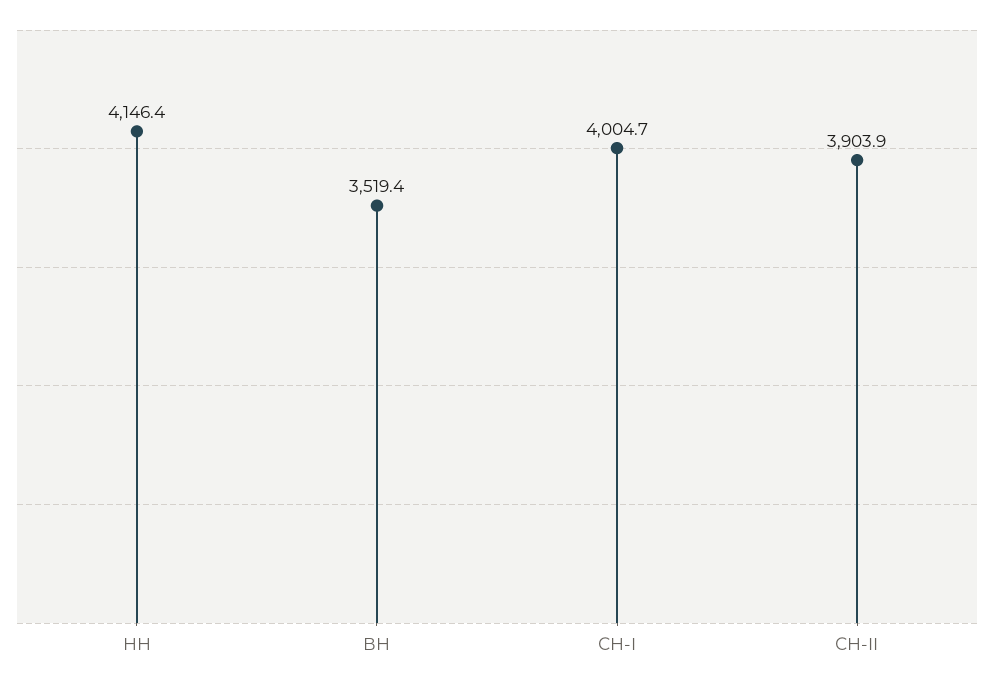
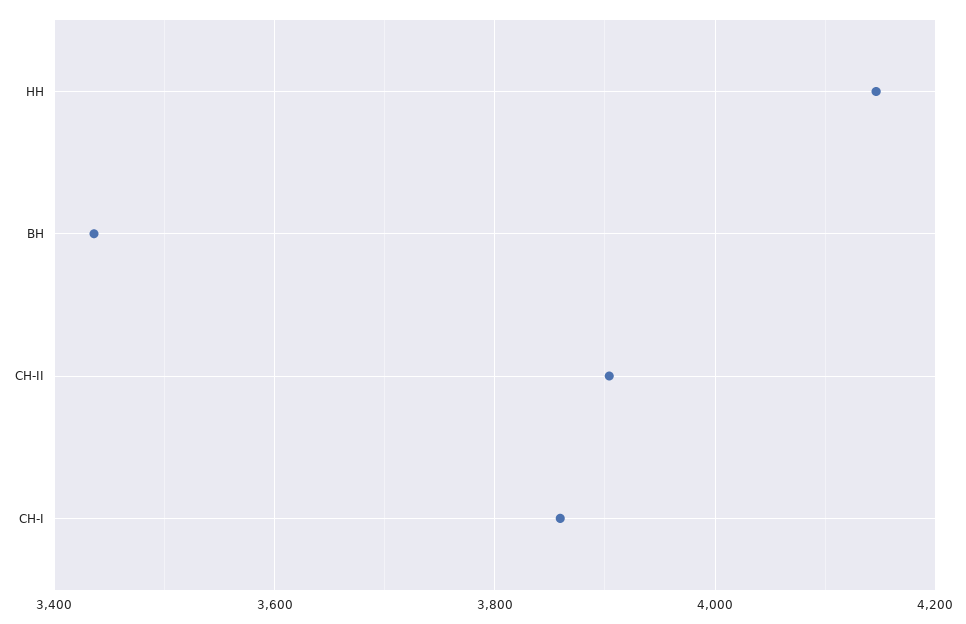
ВН: 3519.4 -> 3440
СН-I: 4004.7 -> 3860

